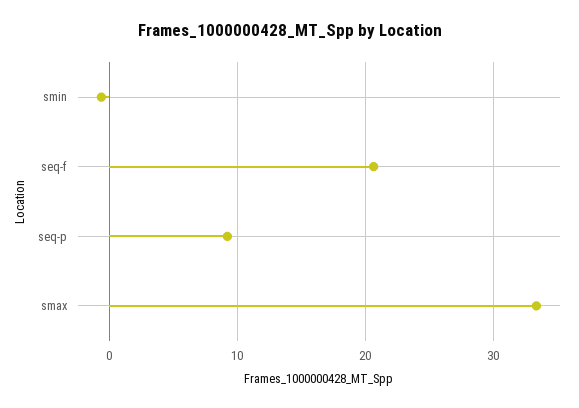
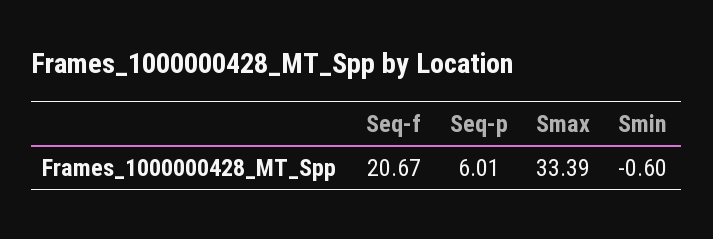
seq-p: 9 -> 6.01

